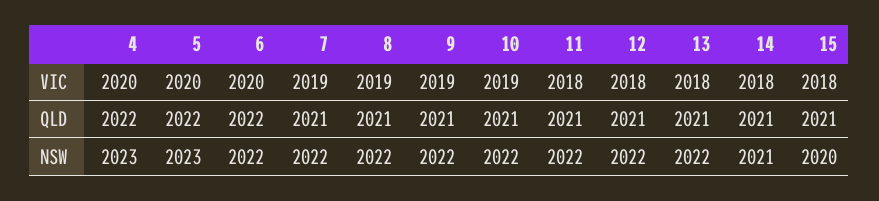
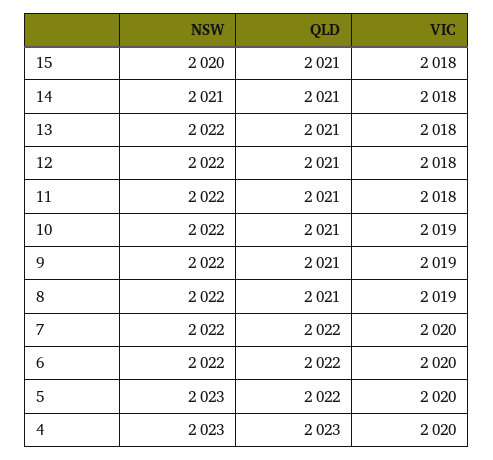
7, VIC: 2019 -> 2020
4, QLD: 2022 -> 2023
7, QLD: 2021 -> 2022

